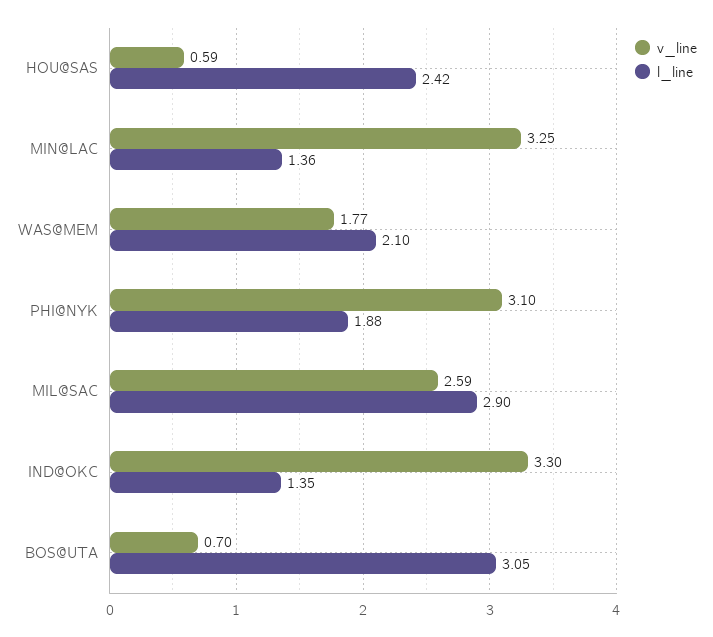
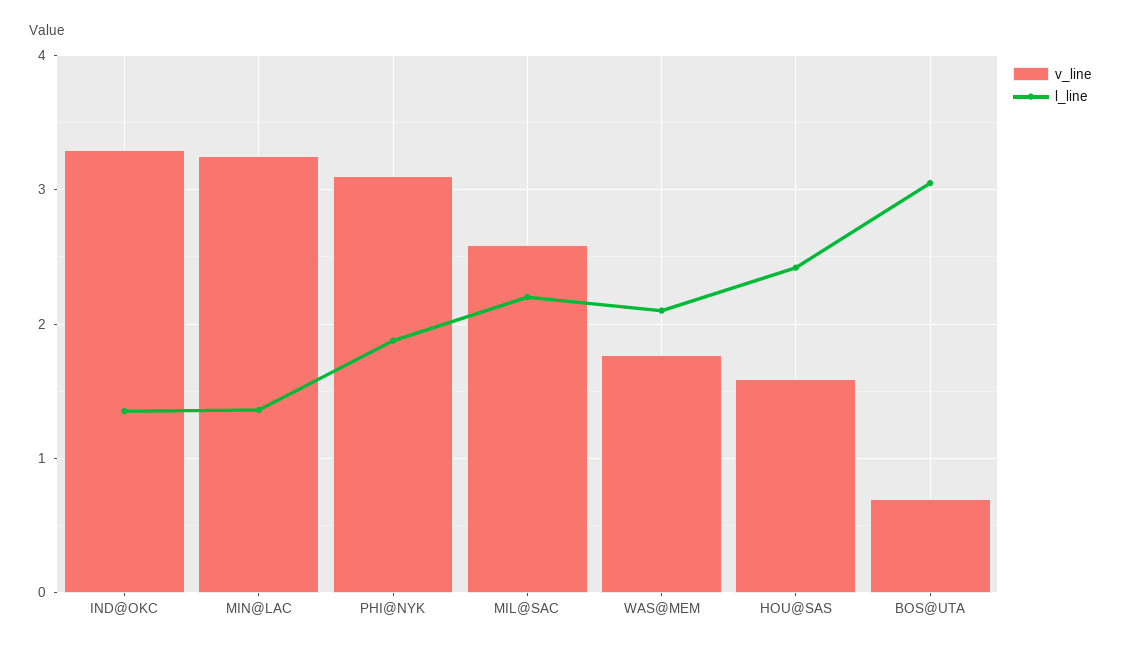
v_line, HOU@SAS: 0.59 -> 1.6
l_line, MIL@SAC: 2.9 -> 2.2

